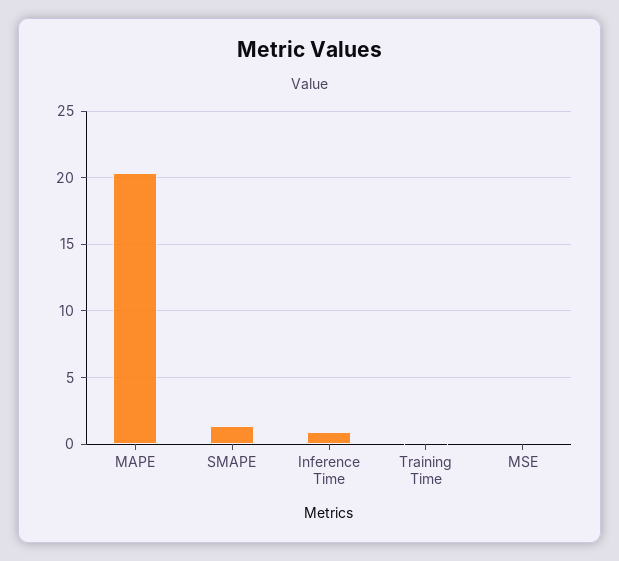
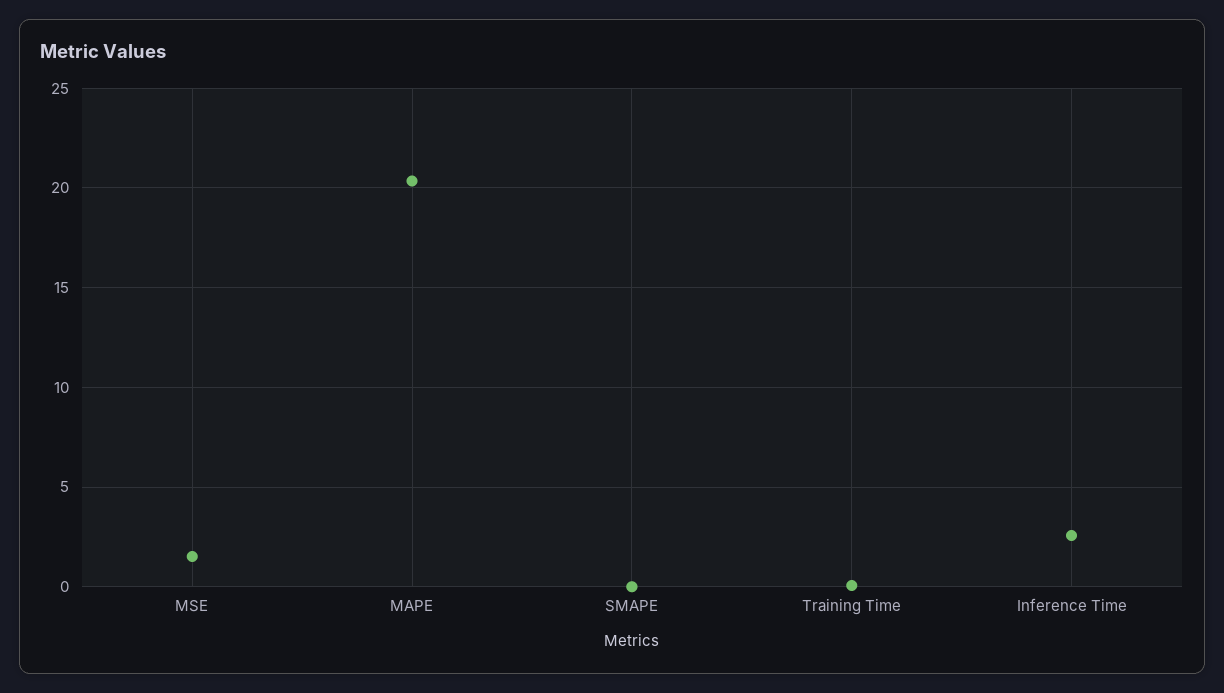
SMAPE: 1.5 -> 0
Inference Time: 1 -> 2.5
MSE: 0 -> 1.5

